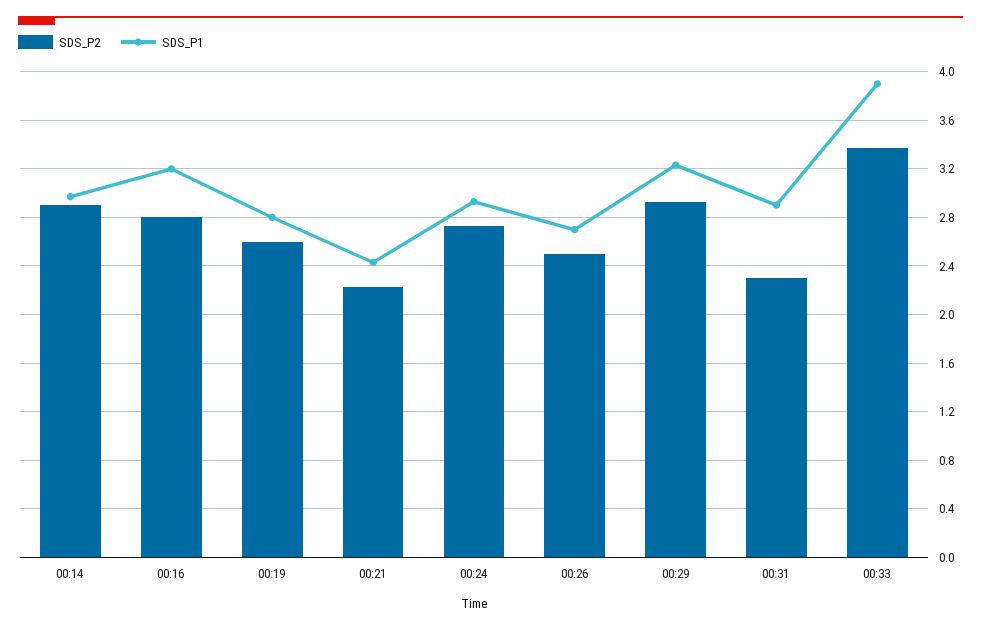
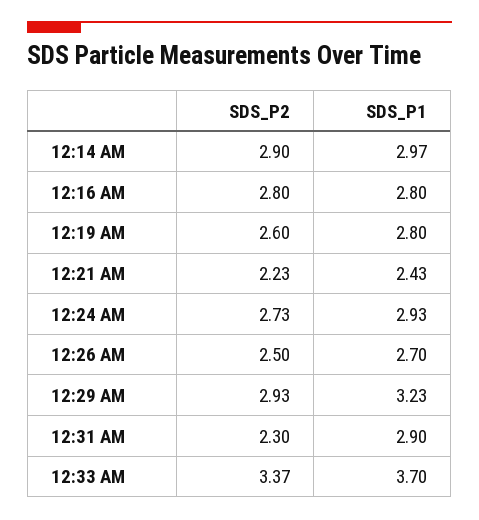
SDS_P1, 00:16: 3.2 -> 2.8
SDS_P1, 00:33: 3.9 -> 3.7

